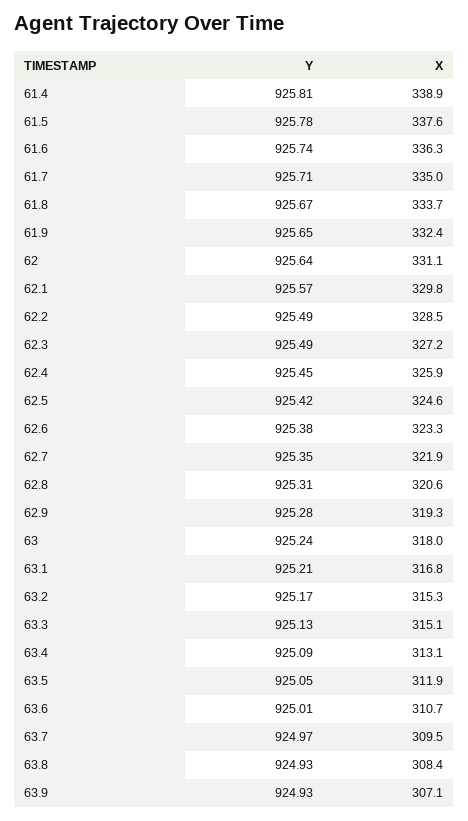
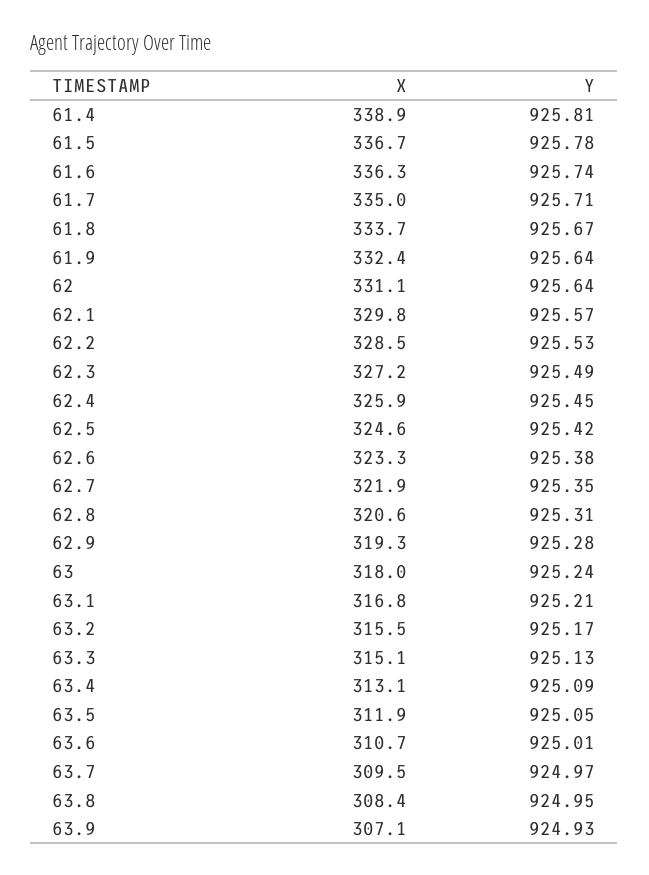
X, 61.5: 337.6 -> 336.7
Y, 61.9: 925.65 -> 925.64
Y, 62.2: 925.49 -> 925.53
X, 63.2: 315.3 -> 315.5
Y, 63.8: 924.93 -> 924.95

